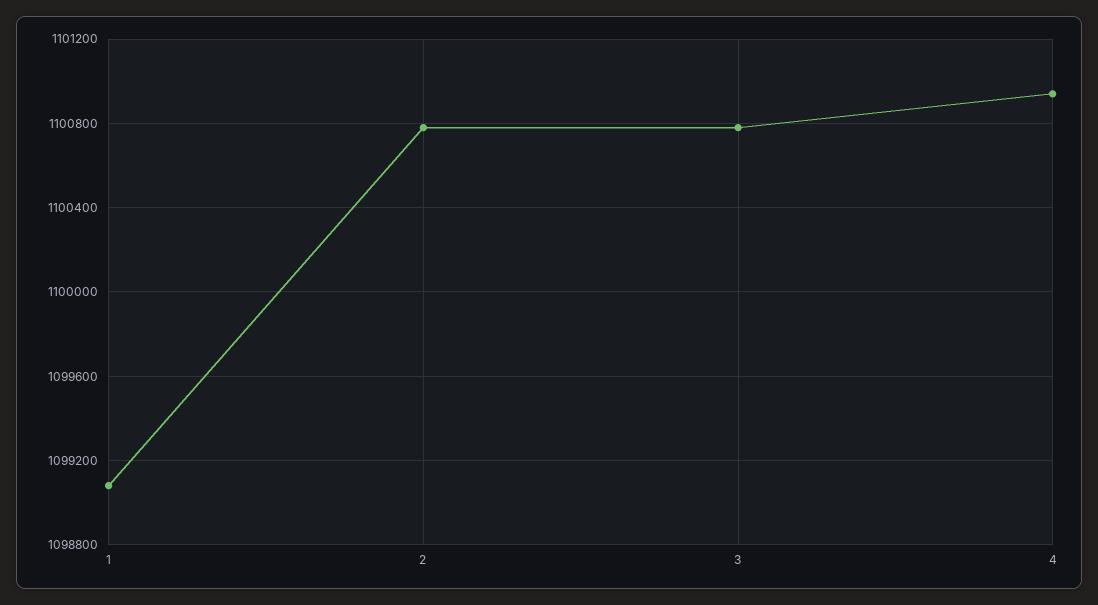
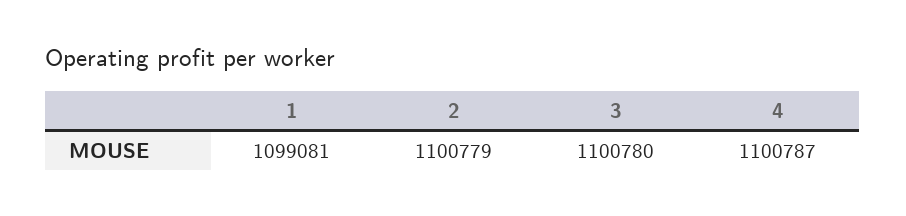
4: 1100950 -> 1100787

